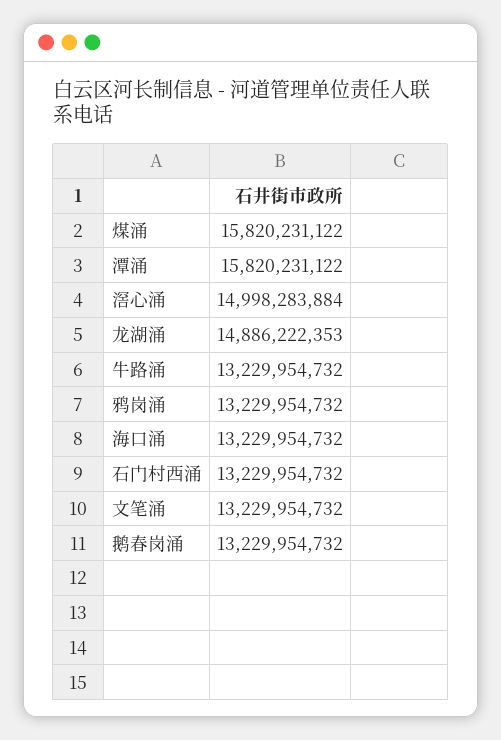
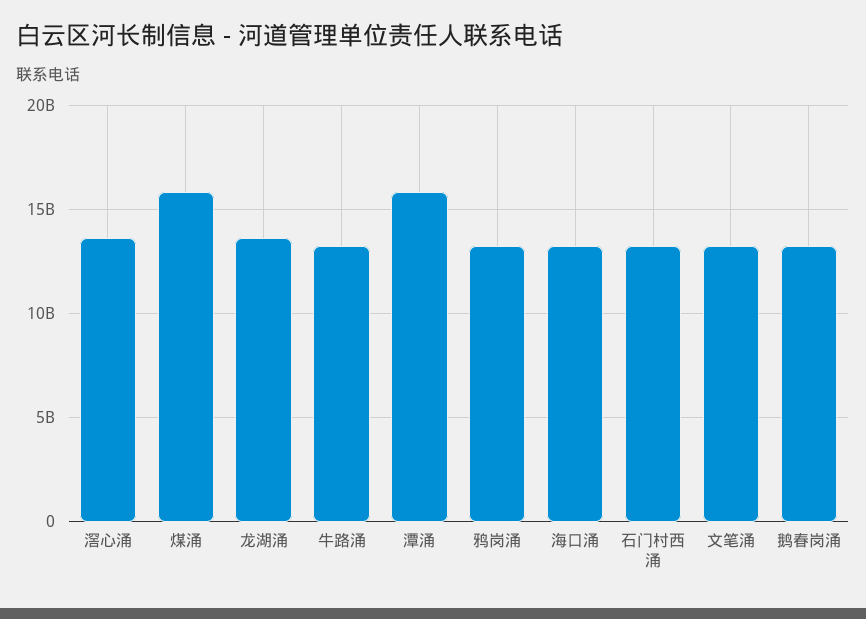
滘心涌: 14998283884 -> 13500000000
龙湖涌: 14886222353 -> 13500000000

